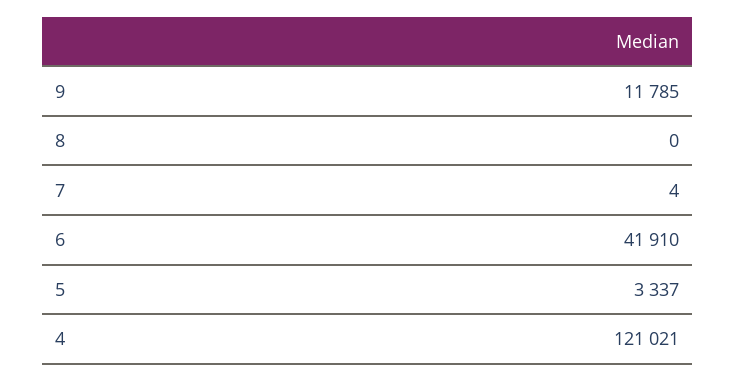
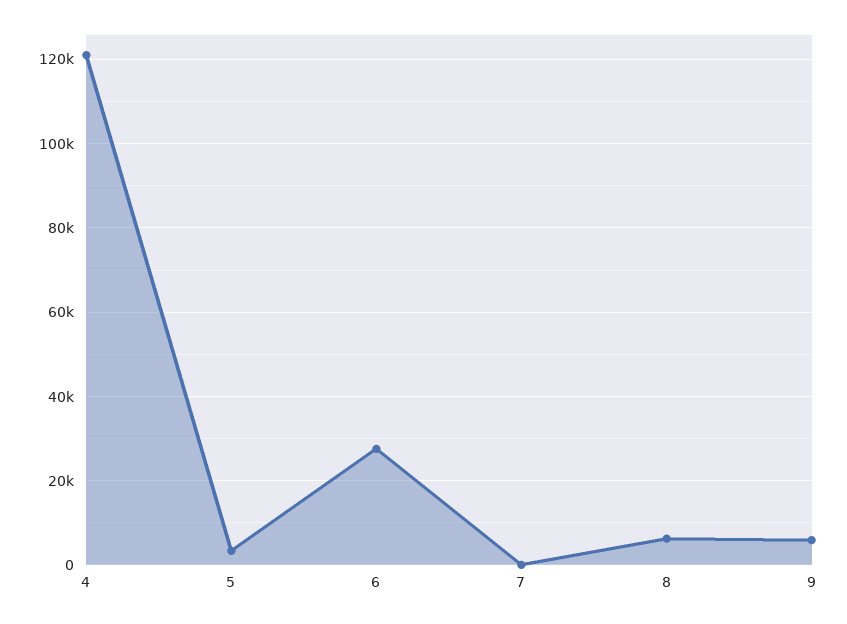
9: 11785 -> 6000
8: 0 -> 6000
6: 41910 -> 28000

